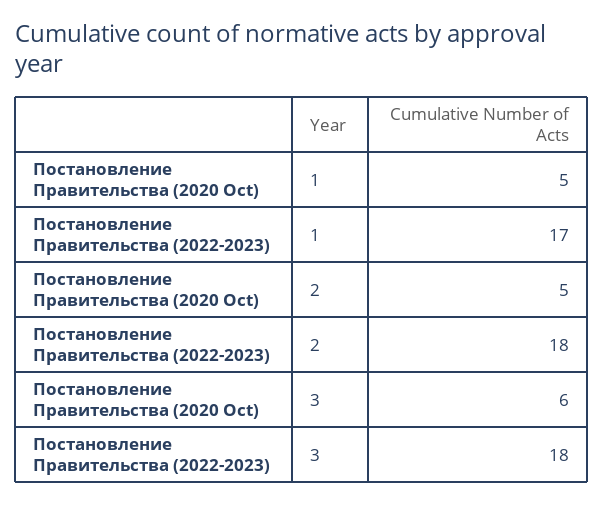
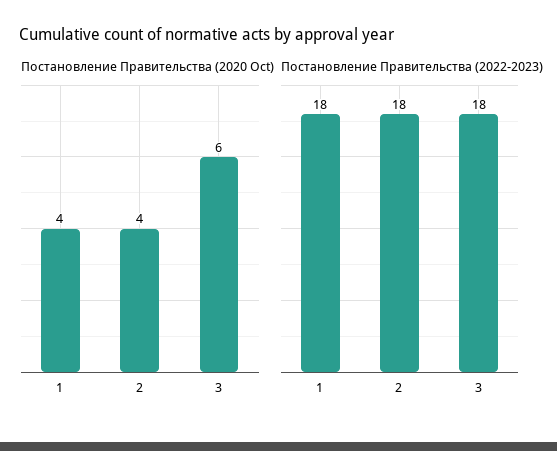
Постановление Правительства (2020 Oct), 1: 5 -> 4
Постановление Правительства (2022-2023), 1: 17 -> 18
Постановление Правительства (2020 Oct), 2: 5 -> 4

